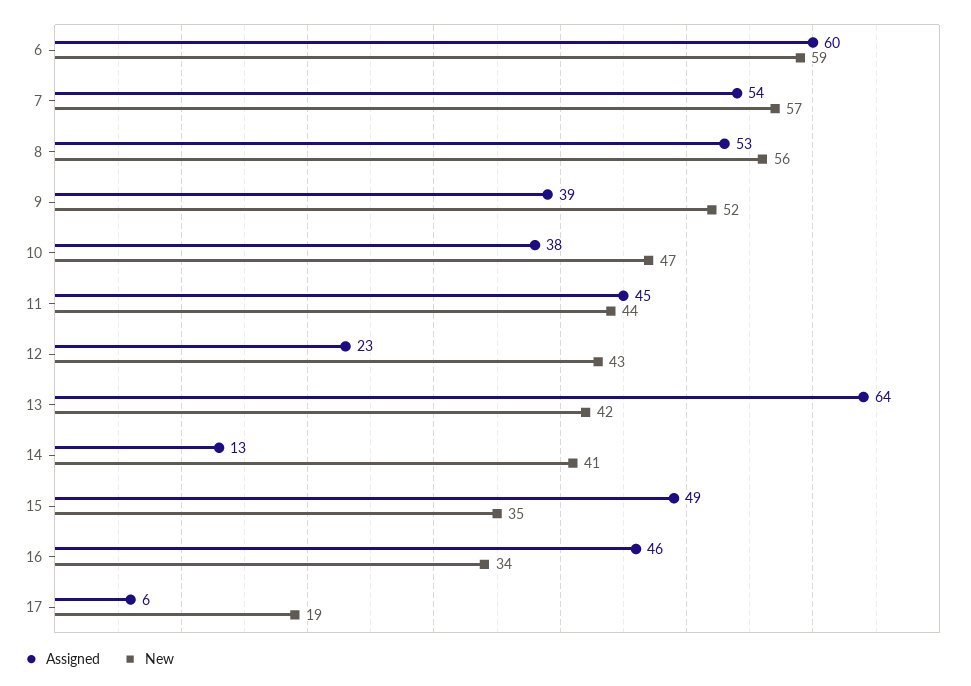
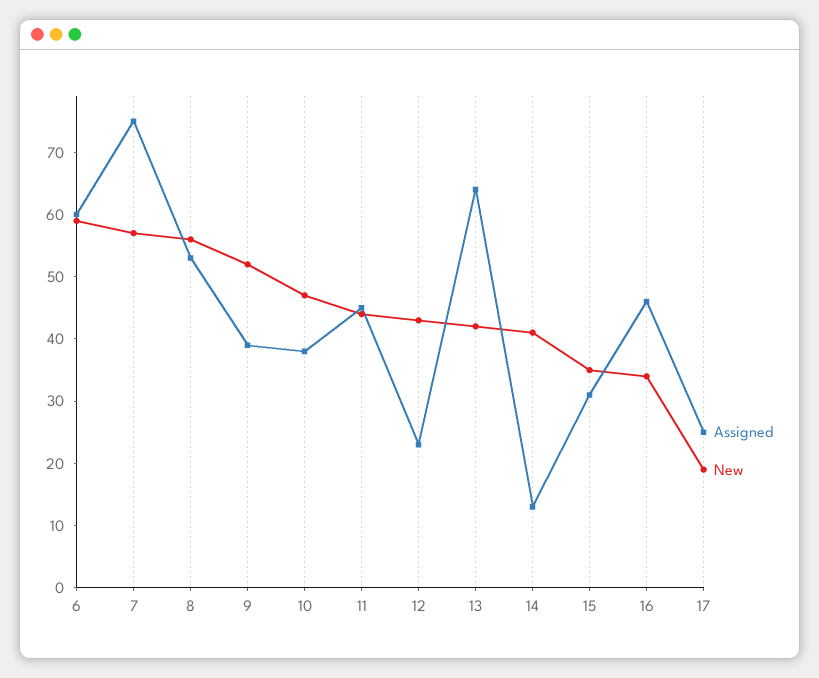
Assigned, 7: 54 -> 75
Assigned, 15: 49 -> 30
Assigned, 17: 6 -> 25

